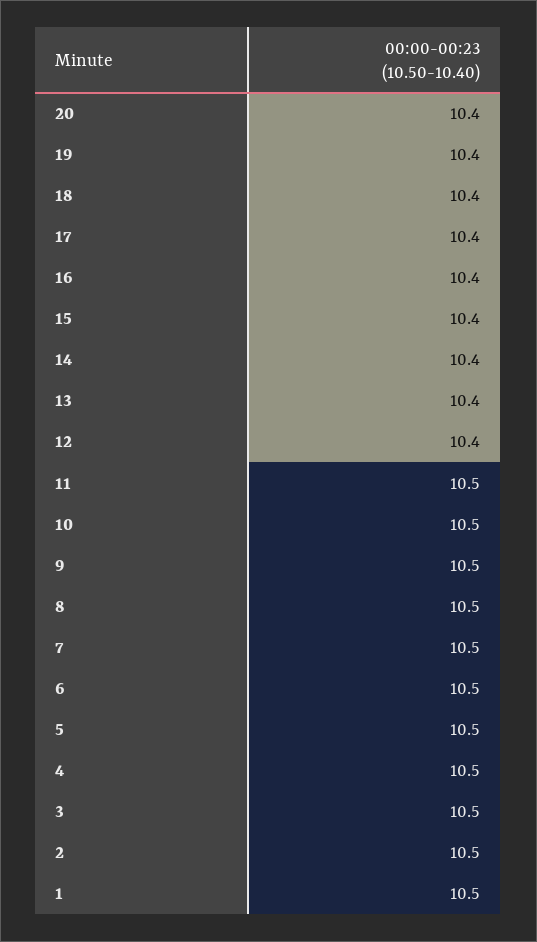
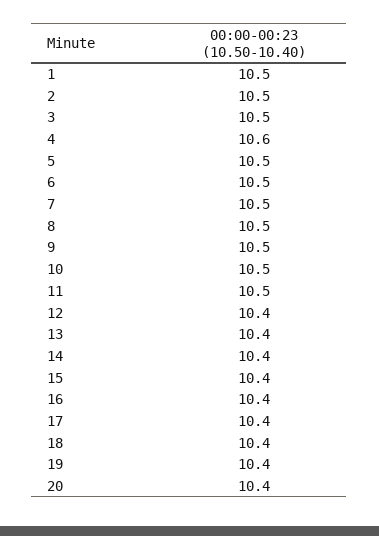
4: 10.5 -> 10.6

